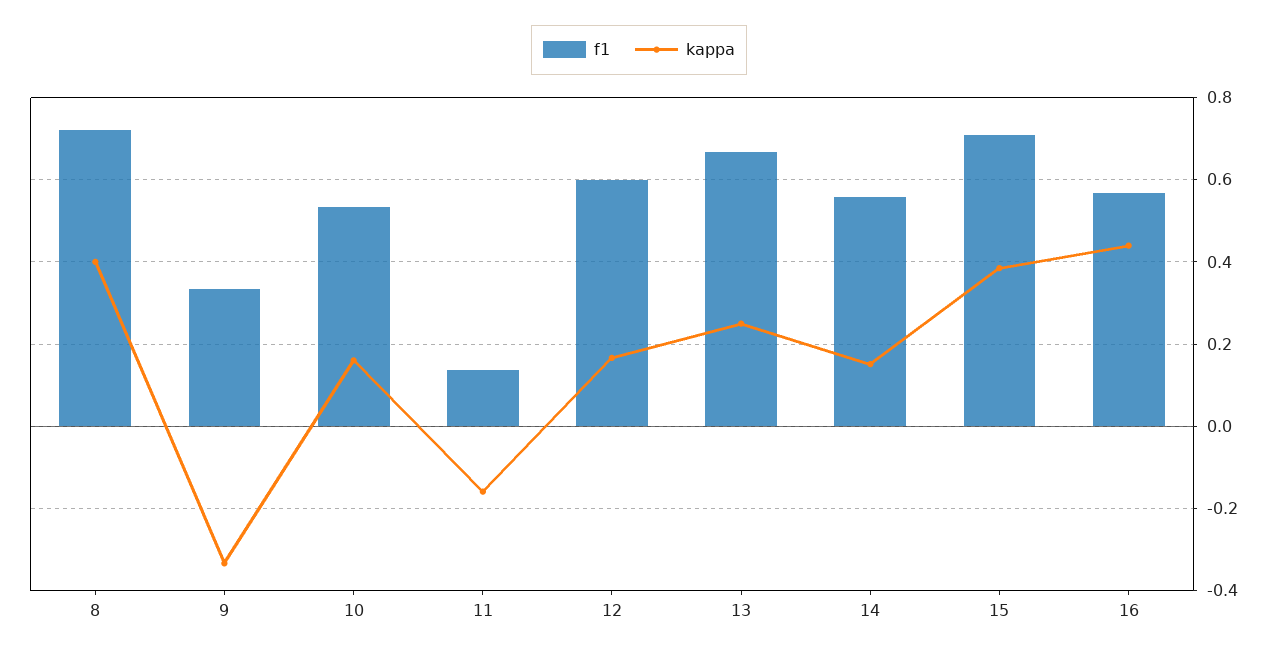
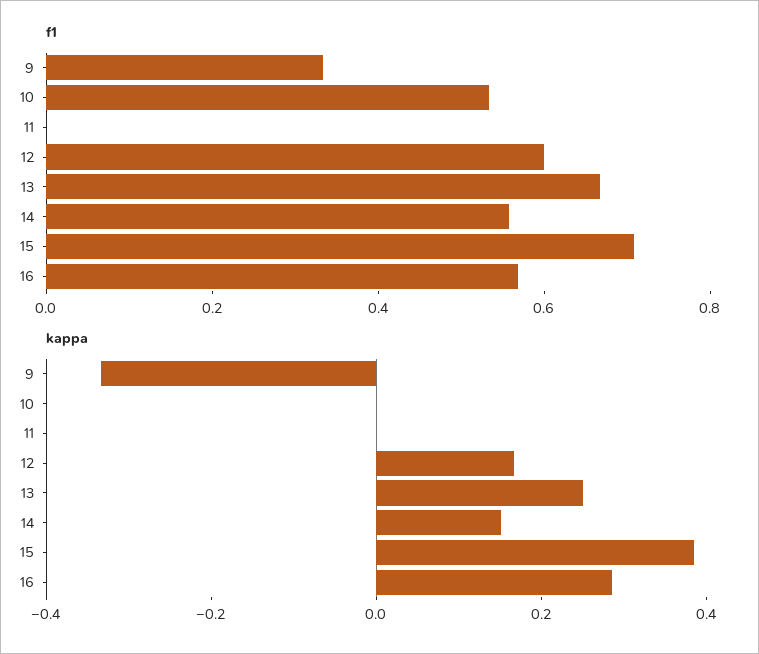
f1, 8: 0.72 -> none
kappa, 8: 0.4 -> none
kappa, 10: 0.16 -> 0
f1, 11: 0.14 -> 0
kappa, 11: -0.16 -> 0
kappa, 16: 0.44 -> 0.3

